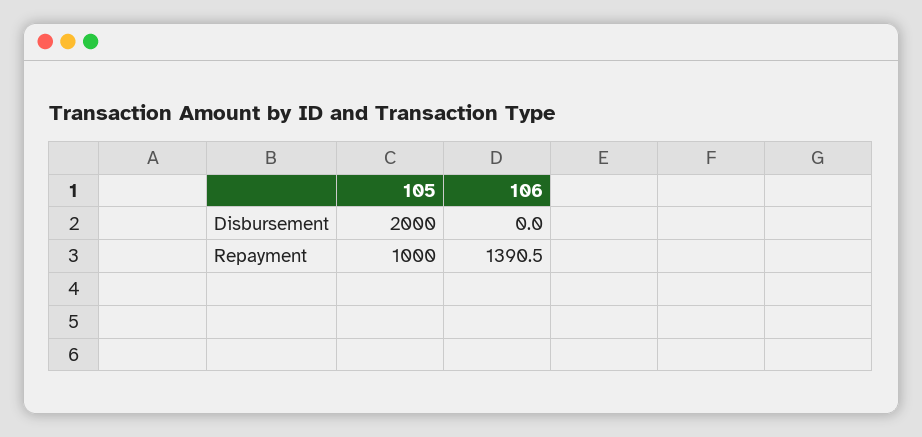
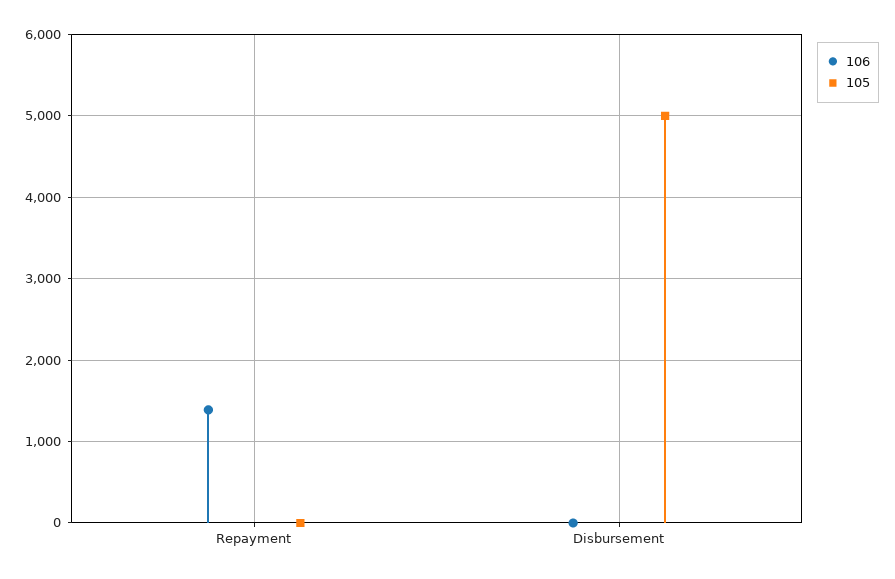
105, Disbursement: 2000 -> 5000
105, Repayment: 1000 -> 0

